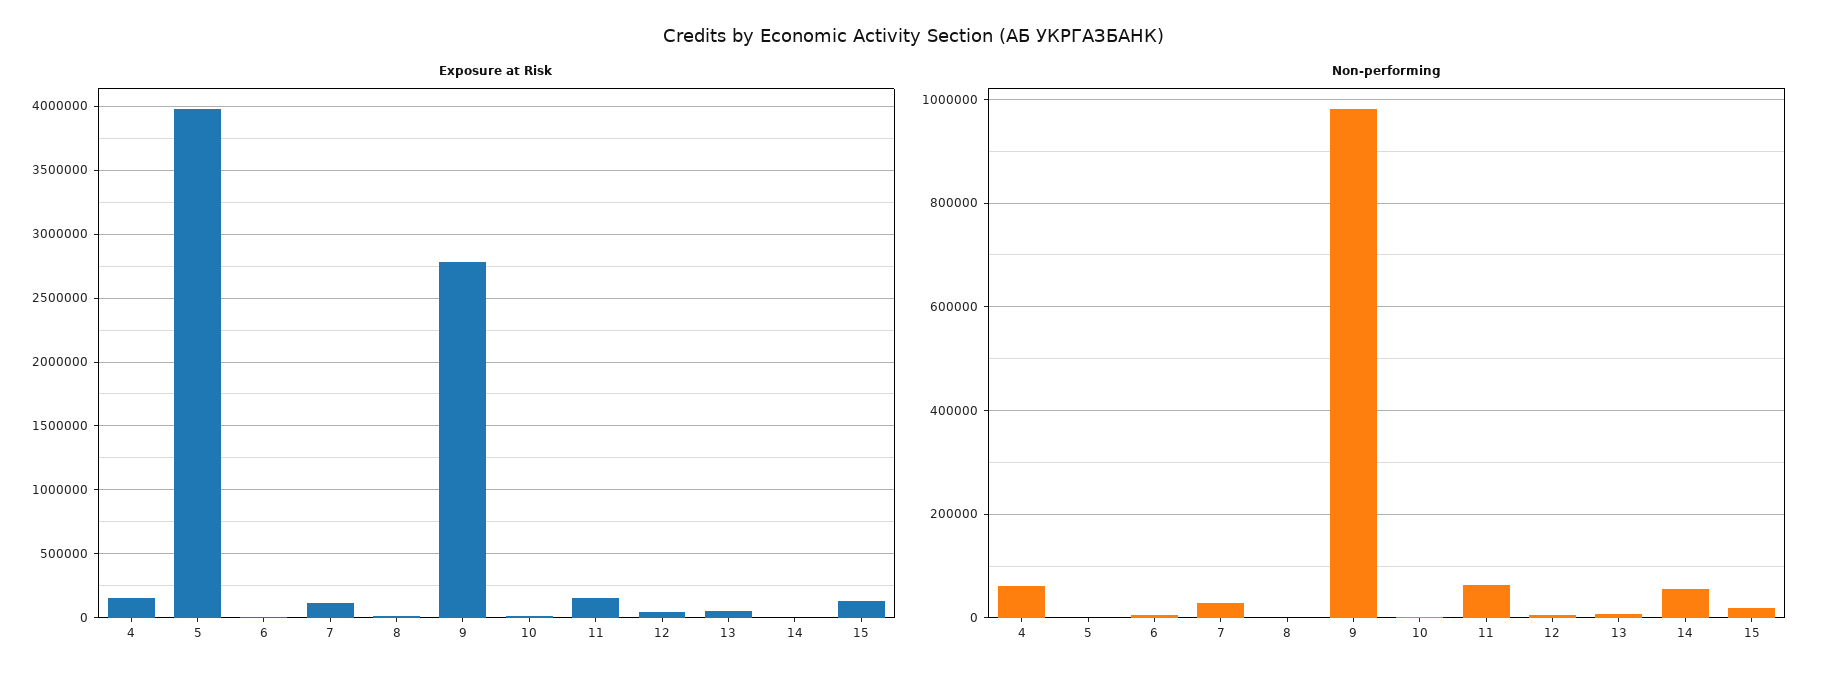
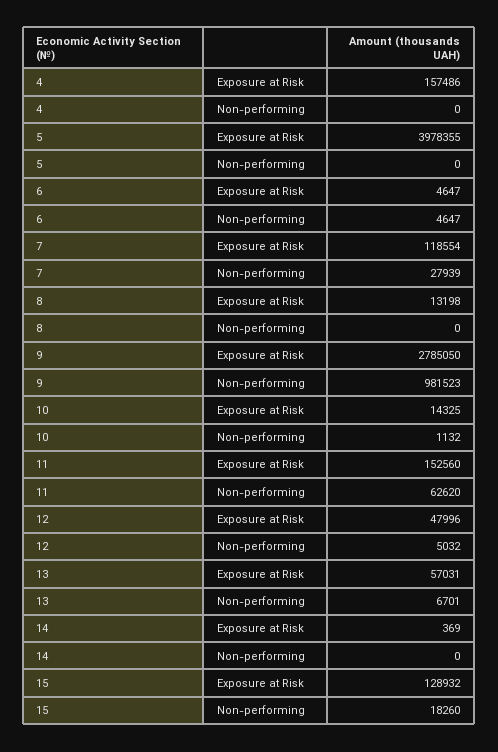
Non-performing, 4: 60000 -> 0
Non-performing, 14: 60000 -> 0

